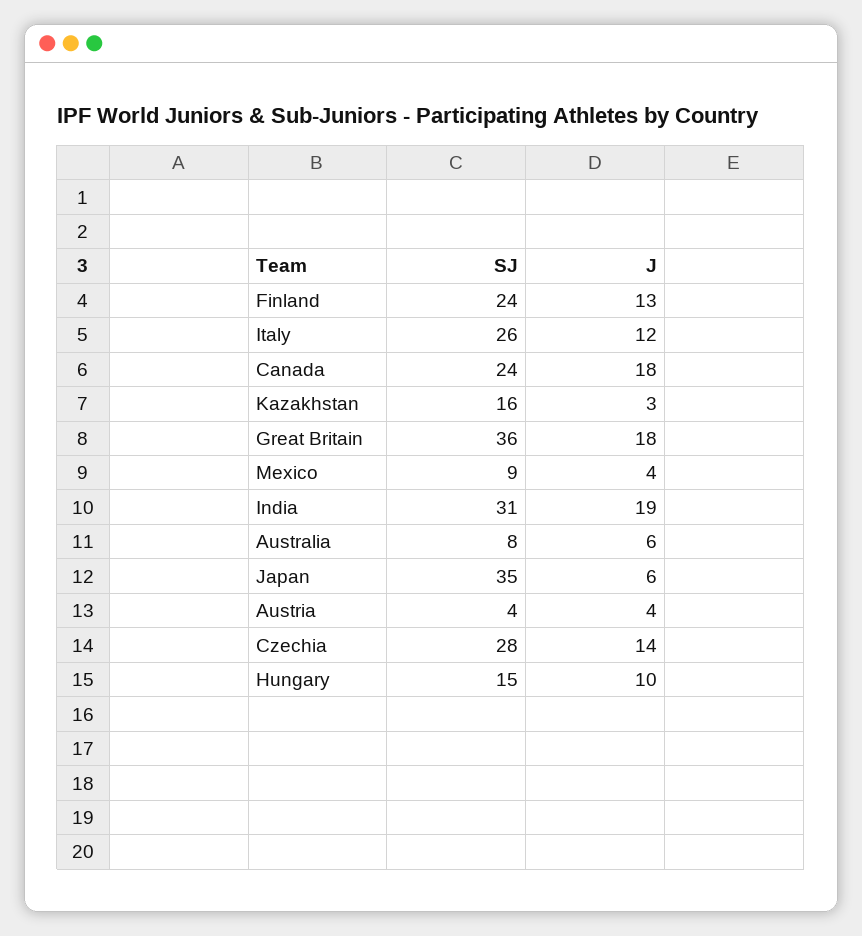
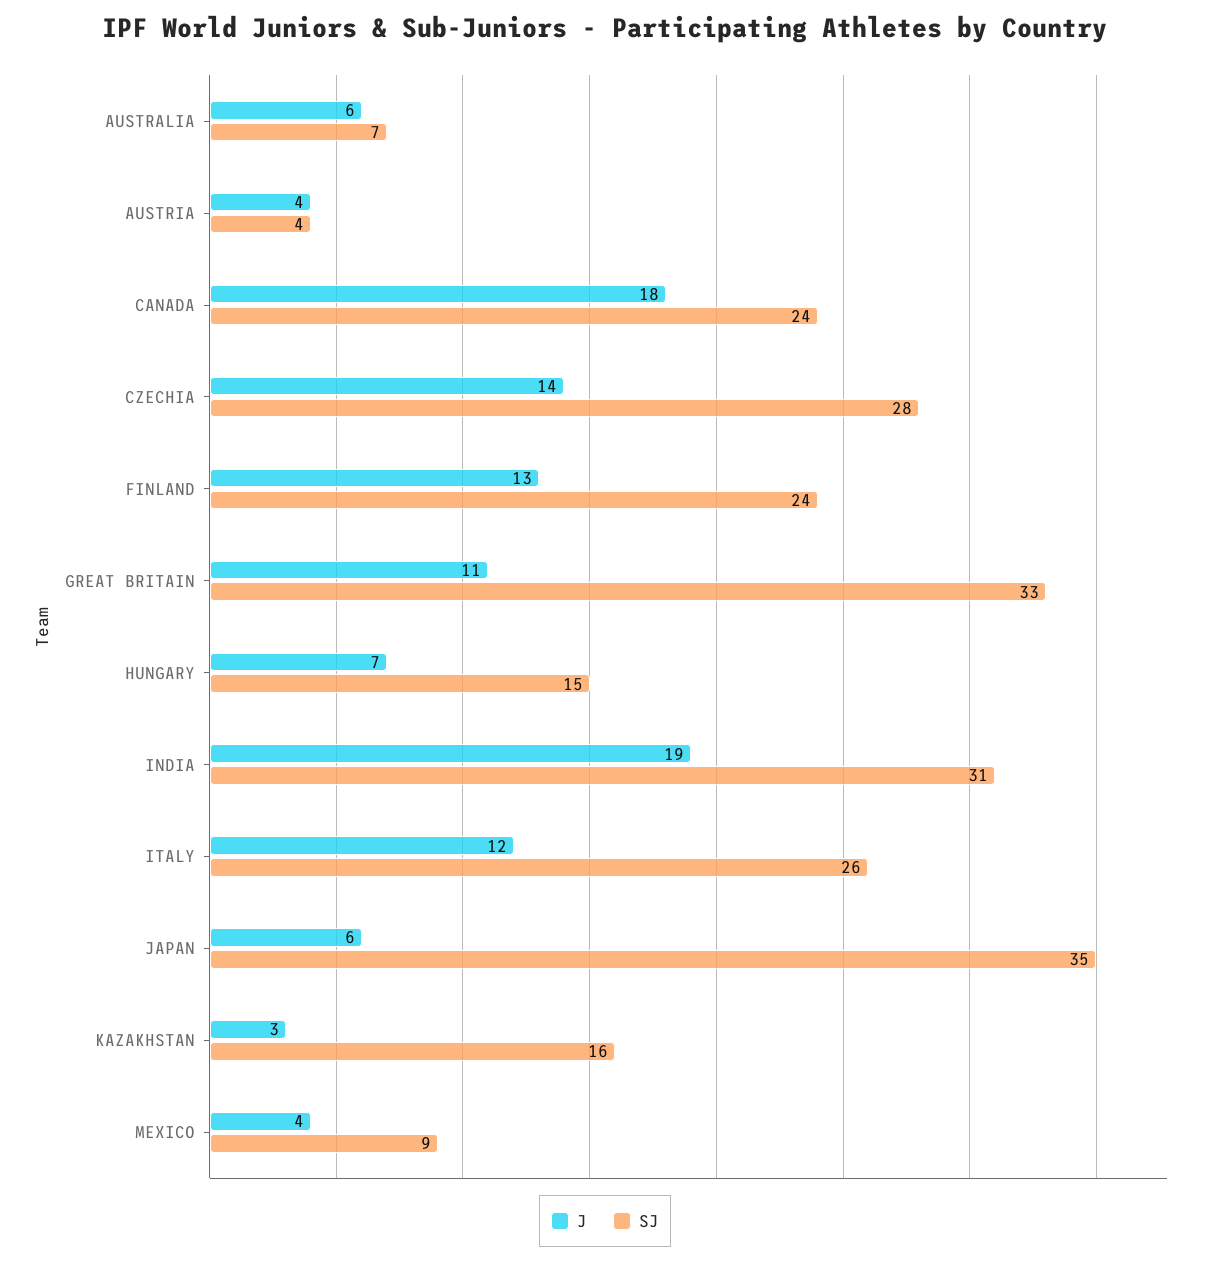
SJ, Great Britain: 36 -> 33
J, Great Britain: 18 -> 11
SJ, Australia: 8 -> 7
J, Hungary: 10 -> 7

